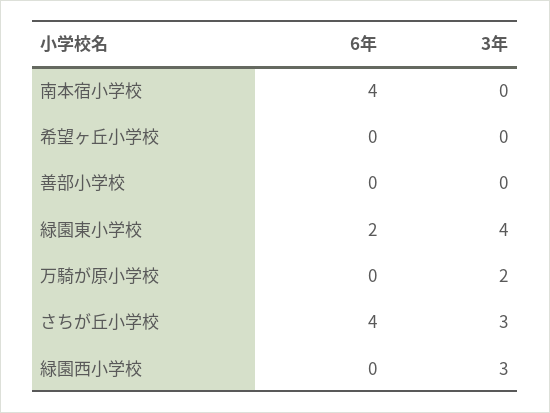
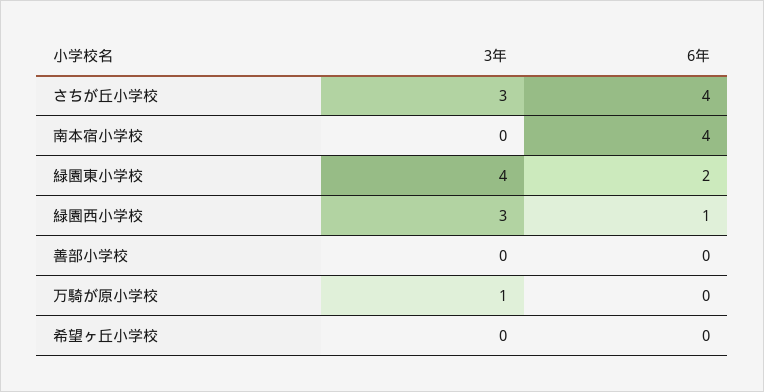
3年, 万騎が原小学校: 2 -> 1
6年, 緑園西小学校: 0 -> 1

